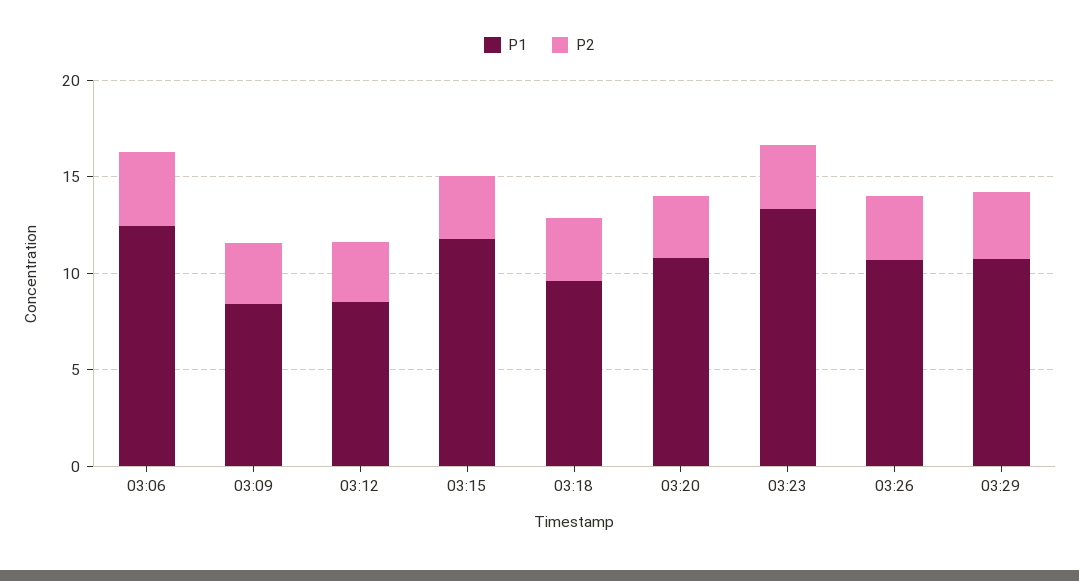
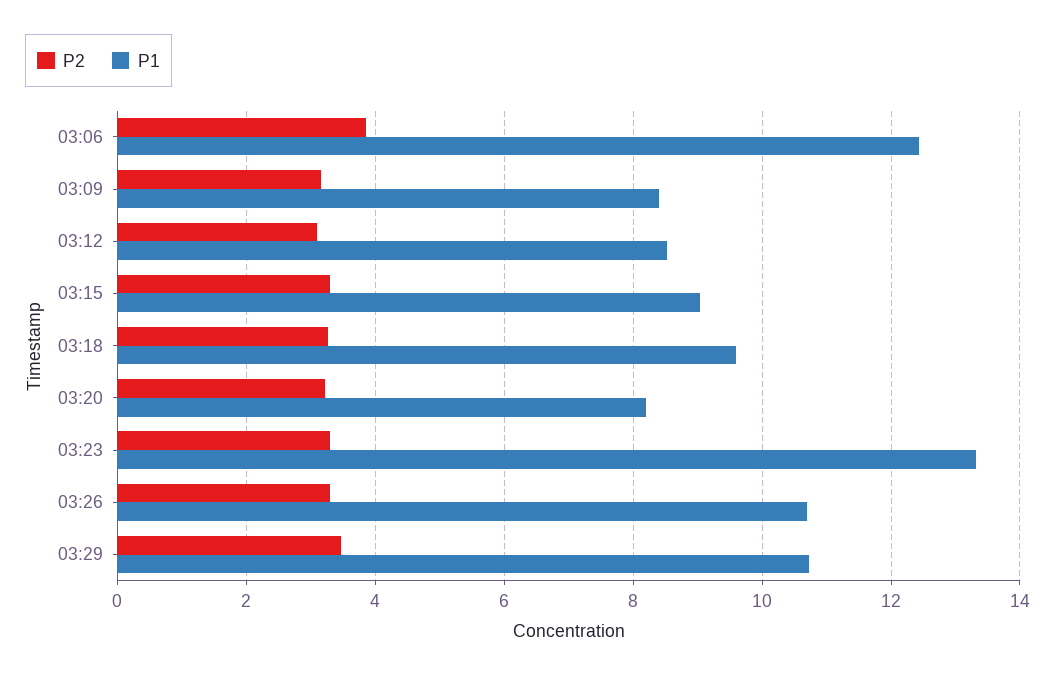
P1, 03:15: 12 -> 9
P1, 03:20: 11 -> 8.2

